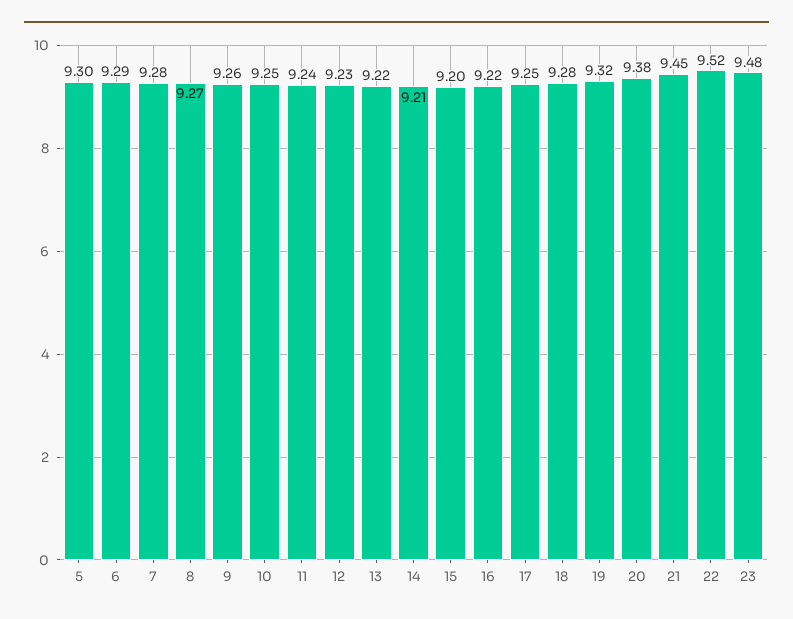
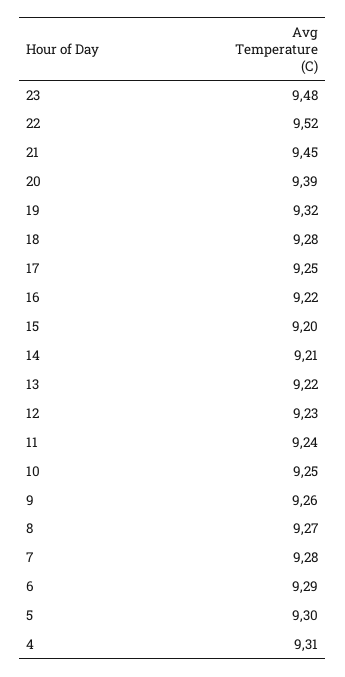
20: 9.38 -> 9.39
4: none -> 9.31

